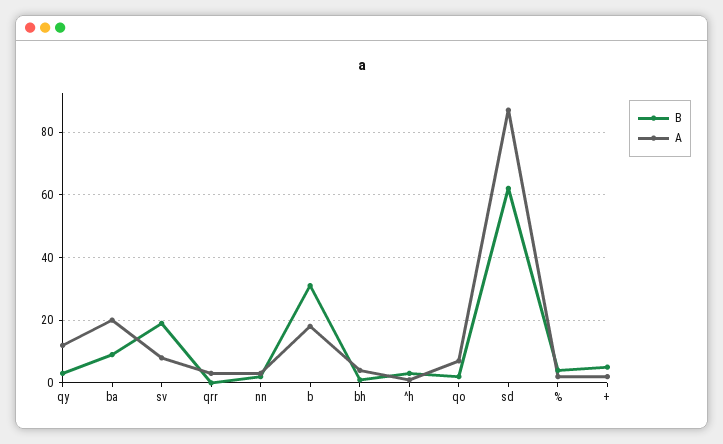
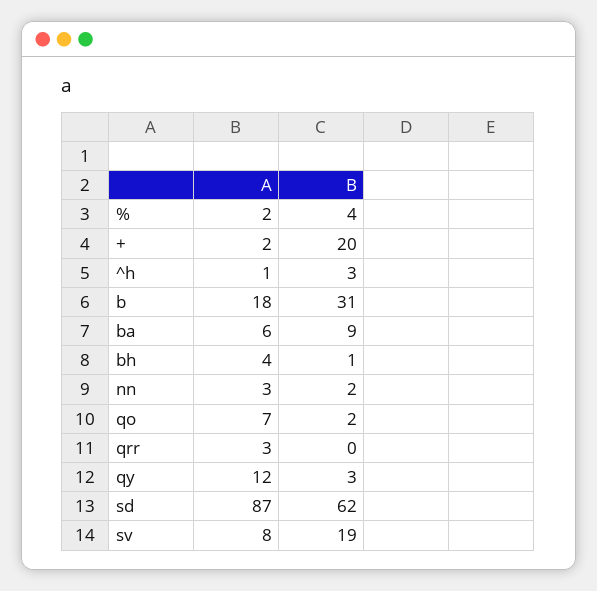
A, ba: 20 -> 6
B, +: 5 -> 20

